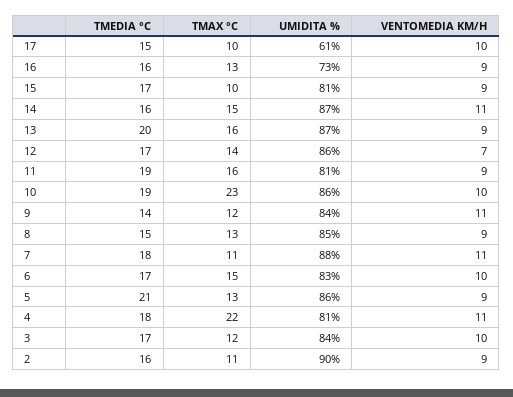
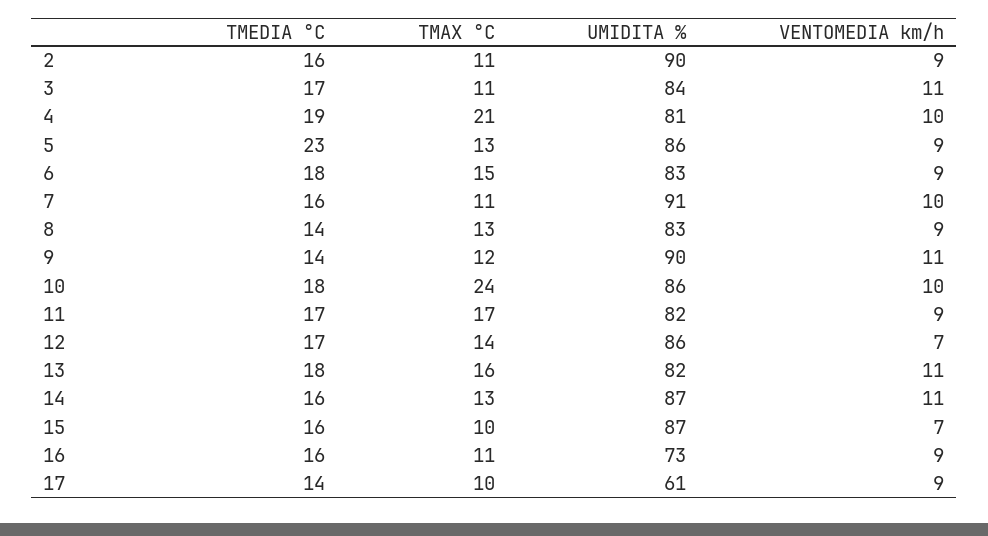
TMEDIA °C, 17: 15 -> 14
VENTOMEDIA KM/H, 17: 10 -> 9
TMAX °C, 16: 13 -> 11
TMEDIA °C, 15: 17 -> 16
UMIDITA %, 15: 81 -> 87
VENTOMEDIA KM/H, 15: 9 -> 7
TMAX °C, 14: 15 -> 13
TMEDIA °C, 13: 20 -> 18
UMIDITA %, 13: 87 -> 82
VENTOMEDIA KM/H, 13: 9 -> 11
TMEDIA °C, 11: 19 -> 17
TMAX °C, 11: 16 -> 17
UMIDITA %, 11: 81 -> 82
TMEDIA °C, 10: 19 -> 18
TMAX °C, 10: 23 -> 24
UMIDITA %, 9: 84 -> 90
TMEDIA °C, 8: 15 -> 14
UMIDITA %, 8: 85 -> 83
TMEDIA °C, 7: 18 -> 16
UMIDITA %, 7: 88 -> 91
VENTOMEDIA KM/H, 7: 11 -> 10
TMEDIA °C, 6: 17 -> 18
VENTOMEDIA KM/H, 6: 10 -> 9
TMEDIA °C, 5: 21 -> 23
TMEDIA °C, 4: 18 -> 19
TMAX °C, 4: 22 -> 21
VENTOMEDIA KM/H, 4: 11 -> 10
TMAX °C, 3: 12 -> 11
VENTOMEDIA KM/H, 3: 10 -> 11

